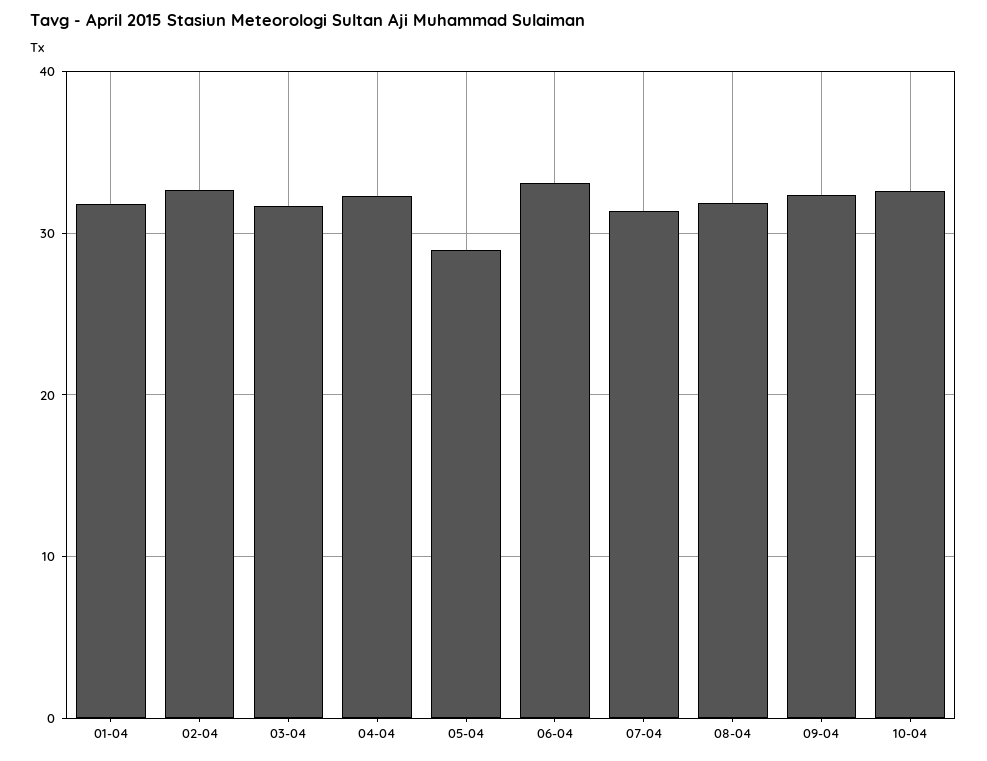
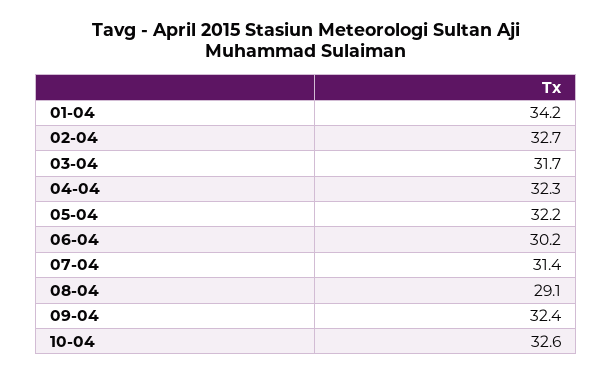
01-04: 32 -> 34.2
05-04: 29 -> 32.2
06-04: 33 -> 30.2
08-04: 32 -> 29.1

